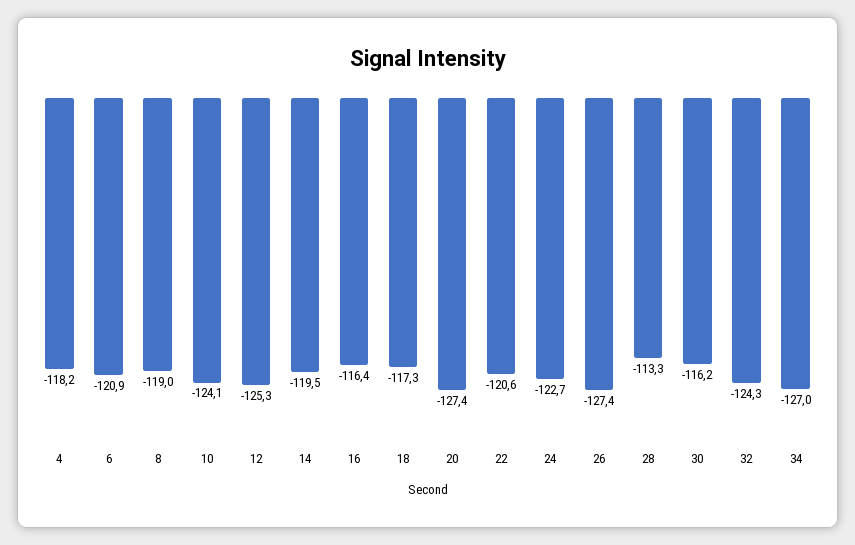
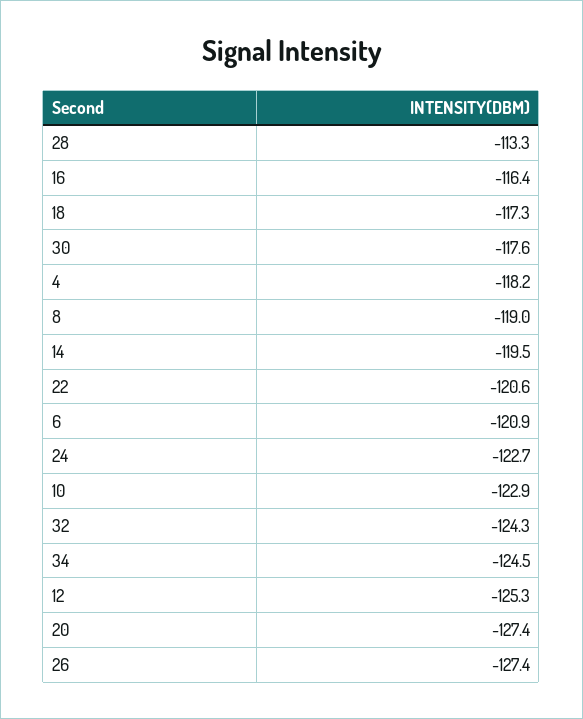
10: -124.1 -> -122.9
30: -116.2 -> -117.6
34: -127 -> -124.5

